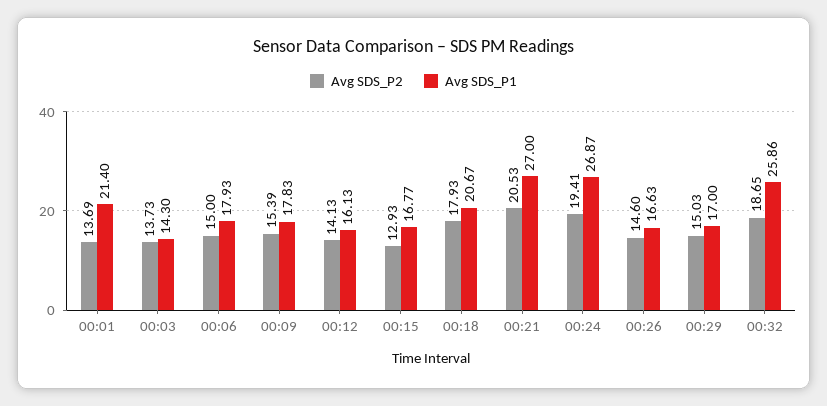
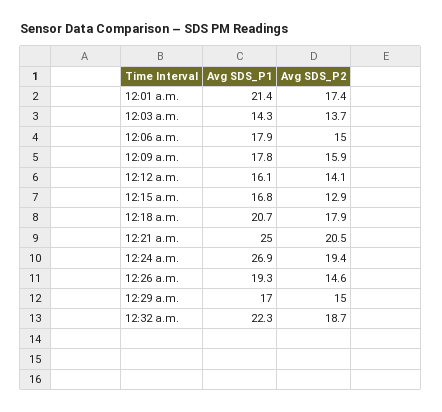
Avg SDS_P2, 00:01: 13.69 -> 17.4
Avg SDS_P2, 00:09: 15.39 -> 15.9
Avg SDS_P1, 00:21: 27 -> 25
Avg SDS_P1, 00:26: 16.63 -> 19.3
Avg SDS_P1, 00:32: 25.86 -> 22.3

